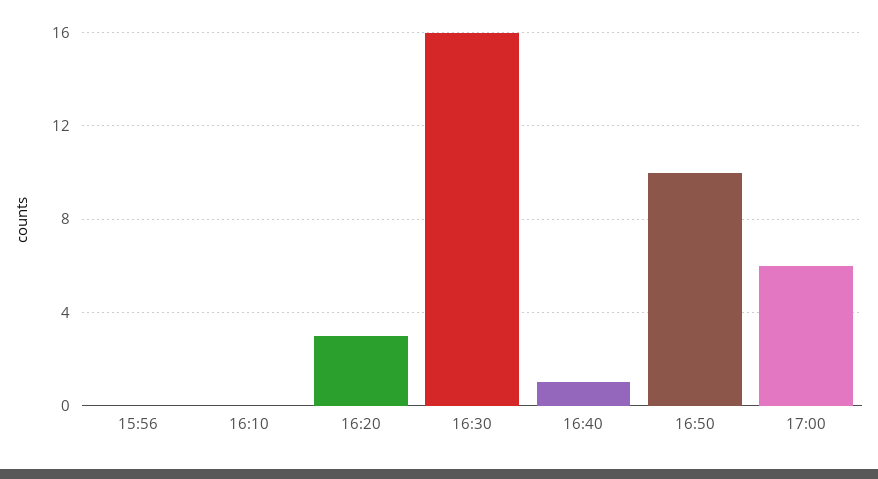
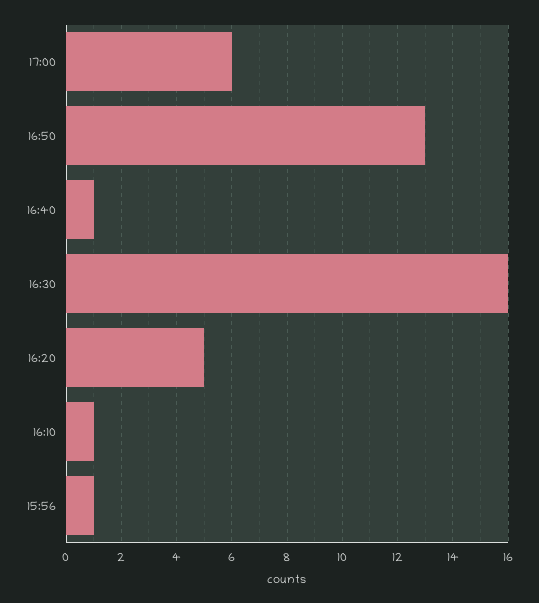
15:56: 0 -> 1
16:10: 0 -> 1
16:20: 3 -> 5
16:50: 10 -> 13

